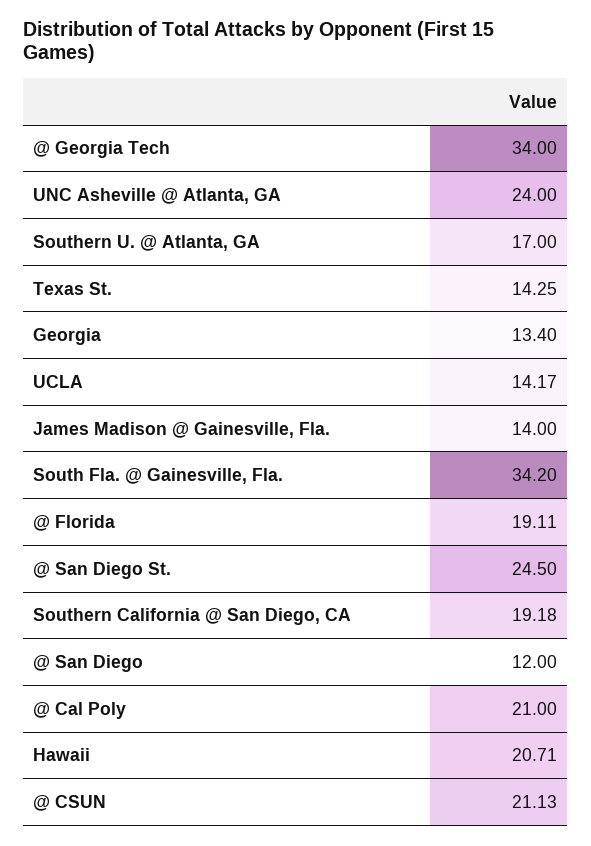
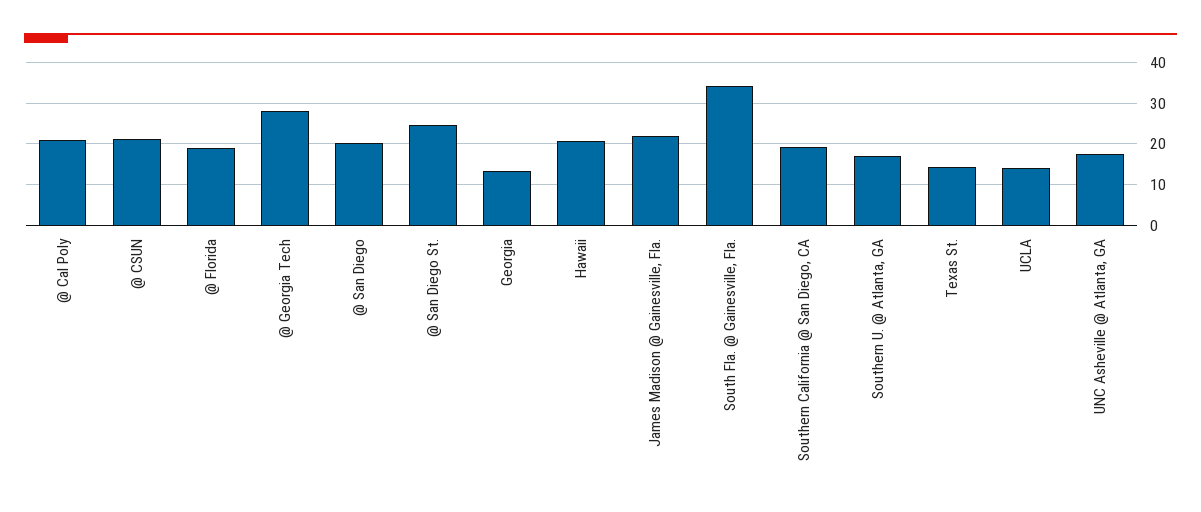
@ Georgia Tech: 34 -> 28
UNC Asheville @ Atlanta, GA: 24 -> 18
James Madison @ Gainesville, Fla.: 14 -> 22
@ San Diego: 12 -> 20

